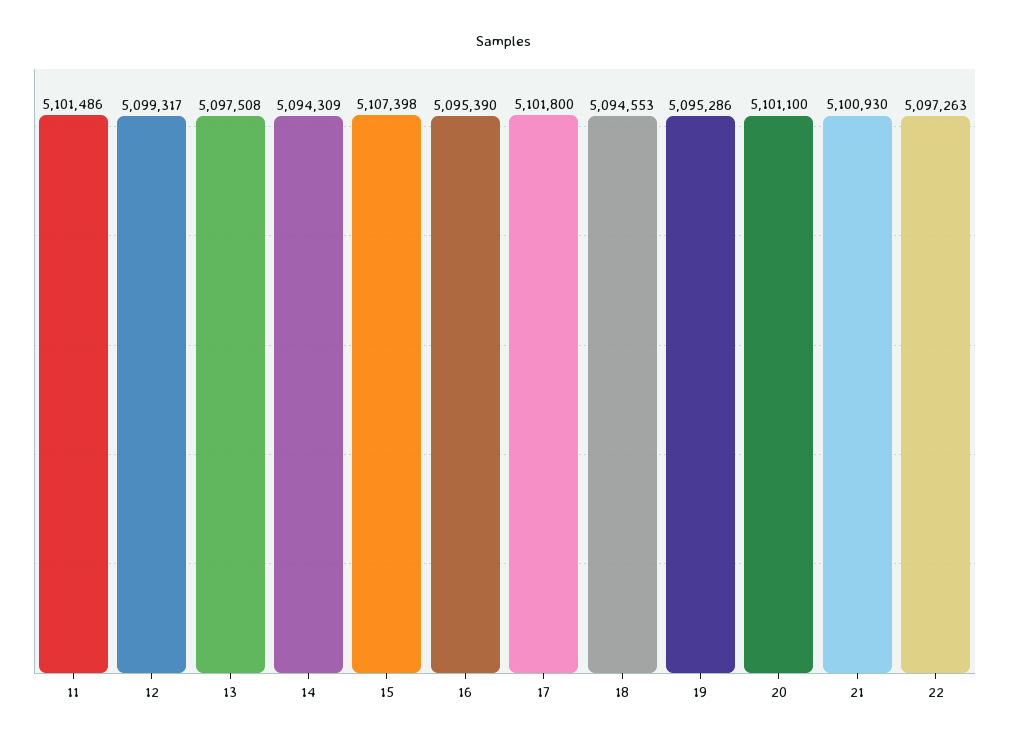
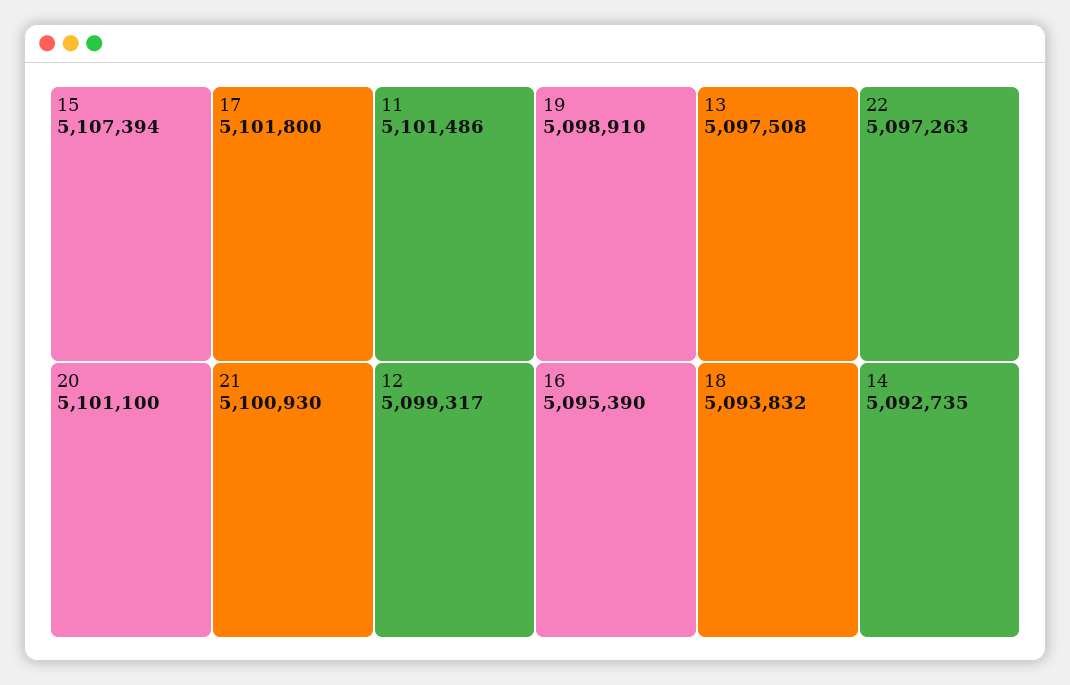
14: 5094309 -> 5092735
15: 5107398 -> 5107394
18: 5094553 -> 5093832
19: 5095286 -> 5098910

